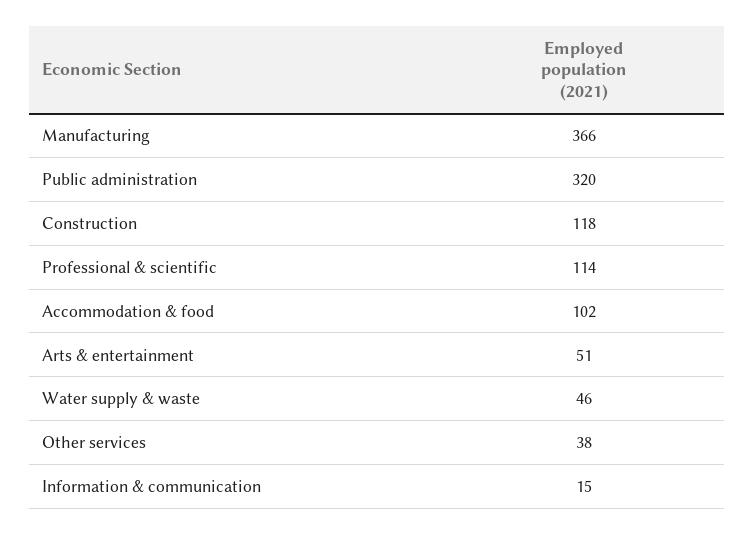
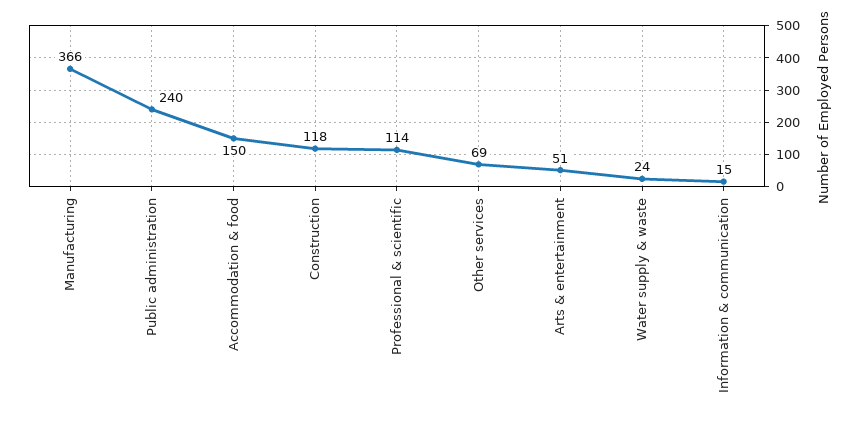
Public administration: 320 -> 240
Accommodation & food: 102 -> 150
Water supply & waste: 46 -> 24
Other services: 38 -> 69

